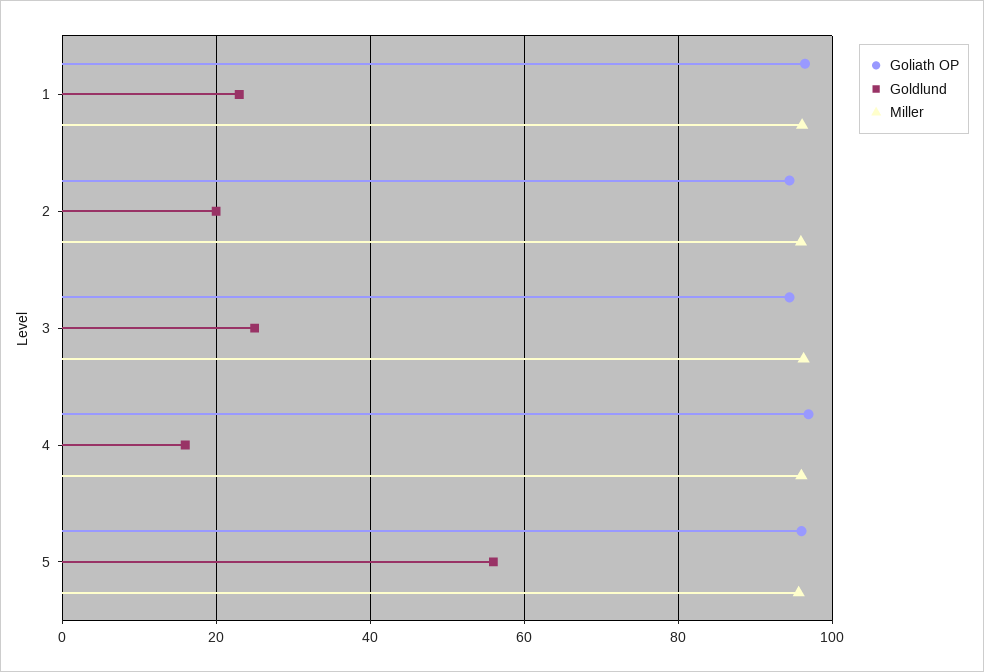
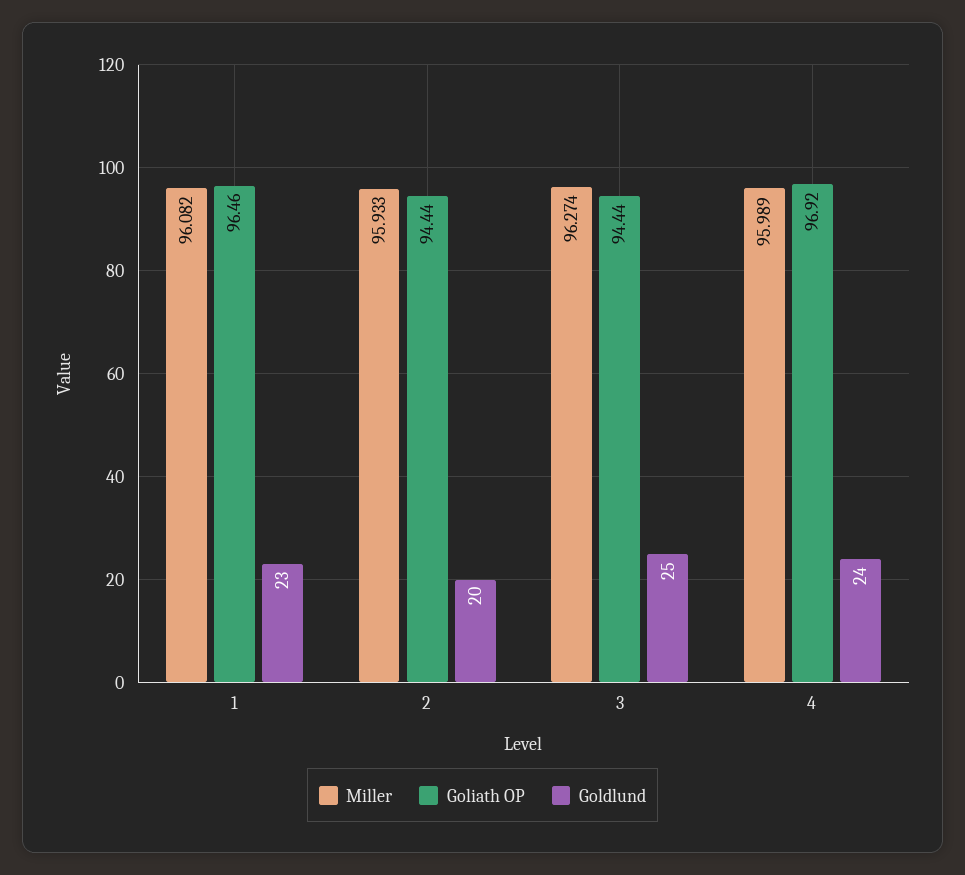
Goldlund, 4: 16 -> 24
Goliath OP, 5: 96 -> none
Goldlund, 5: 56 -> none
Miller, 5: 96 -> none

